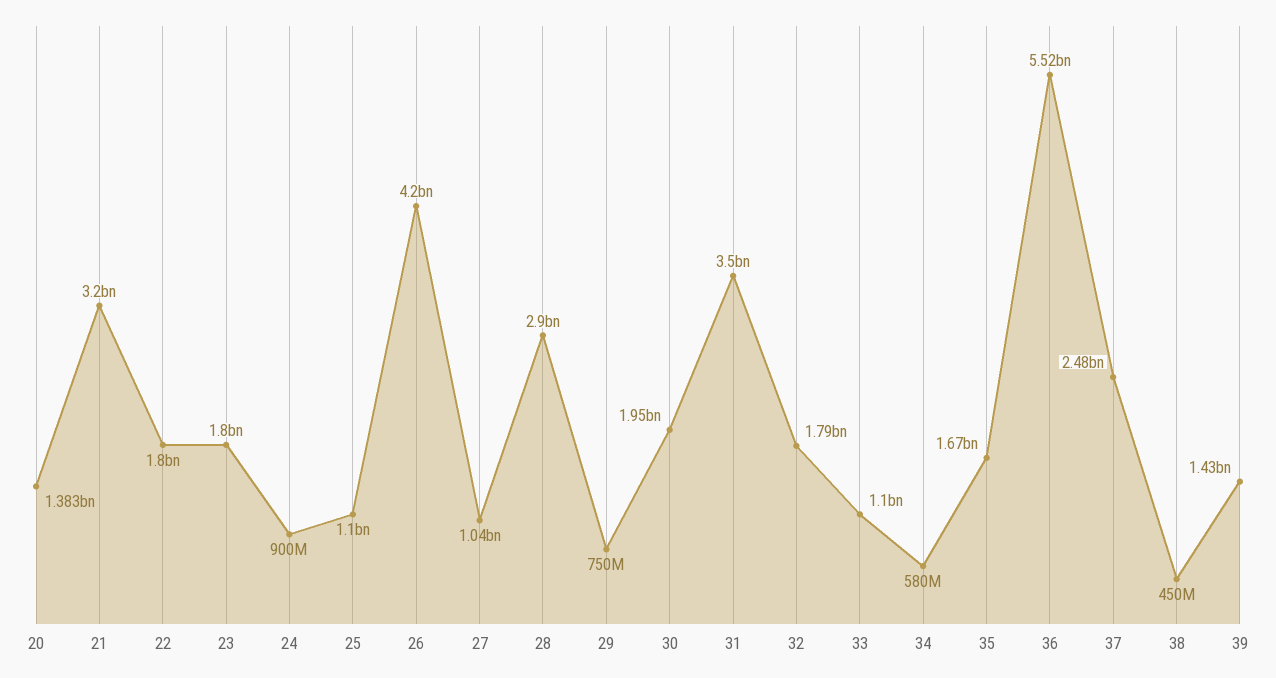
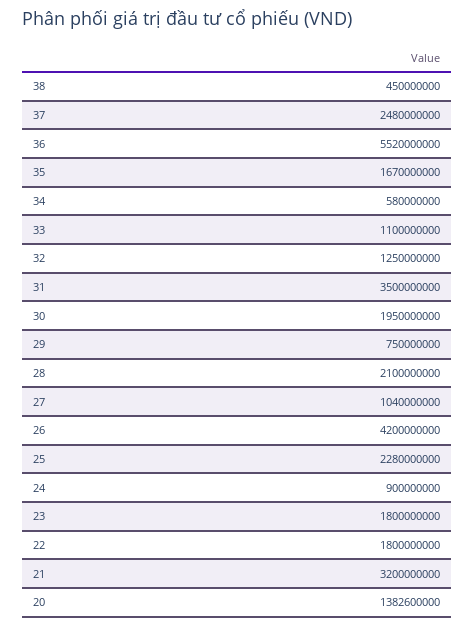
25: 1100000000 -> 2280000000
28: 2900000000 -> 2100000000
32: 1790000000 -> 1250000000
39: 1430000000 -> none

